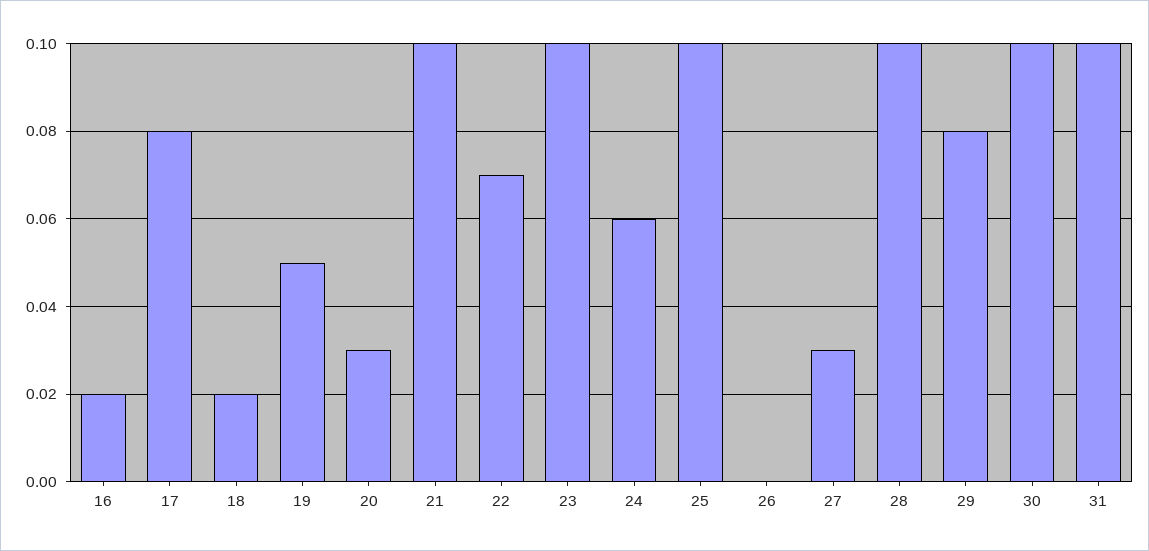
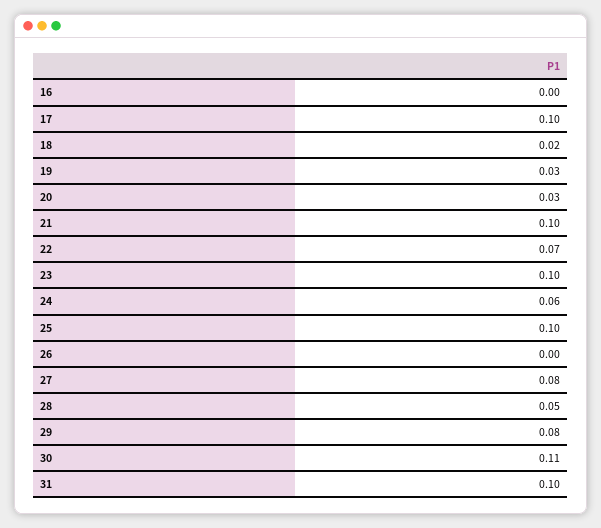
16: 0.02 -> 0
17: 0.08 -> 0.1
19: 0.05 -> 0.03
27: 0.03 -> 0.08
28: 0.1 -> 0.05
30: 0.1 -> 0.11

